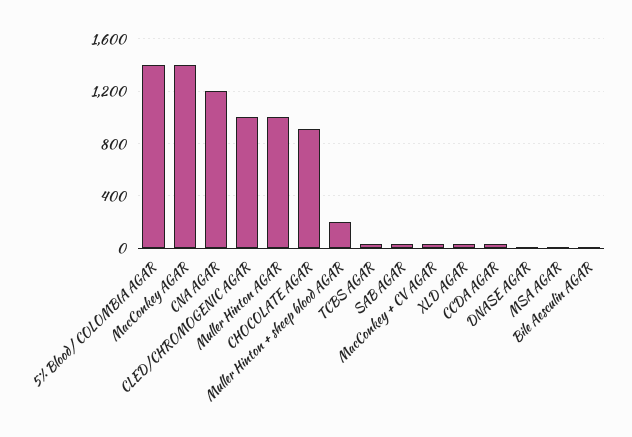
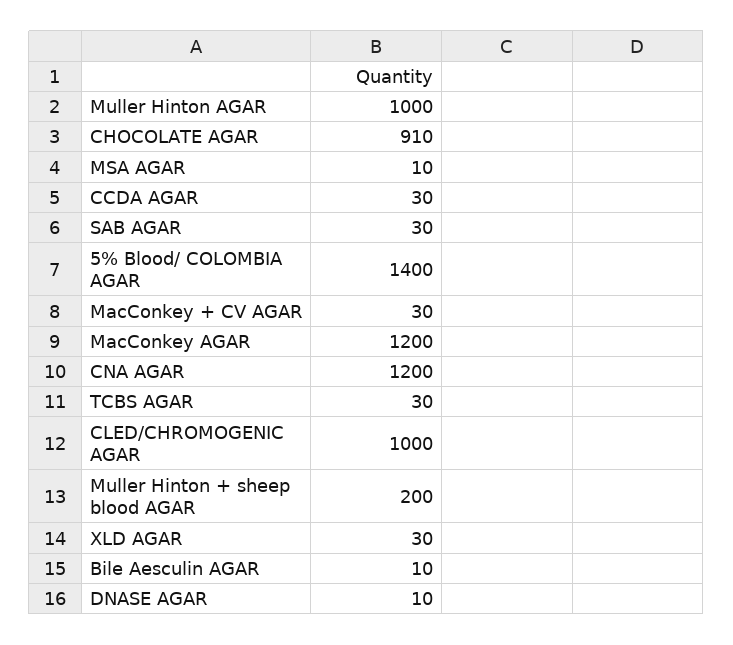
MacConkey AGAR: 1400 -> 1200

